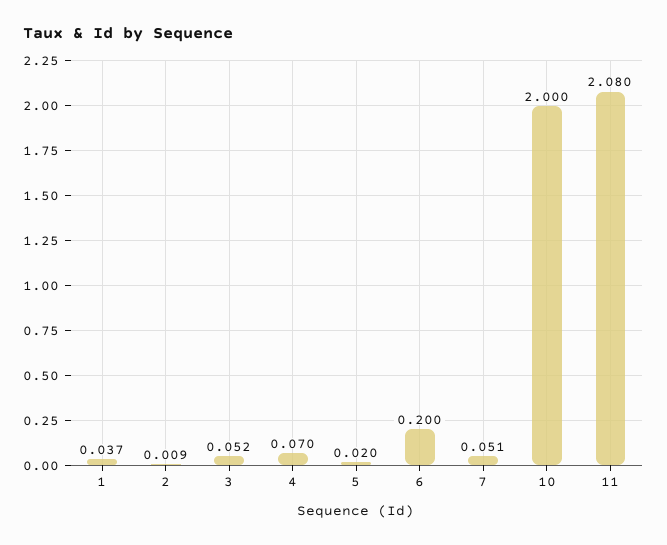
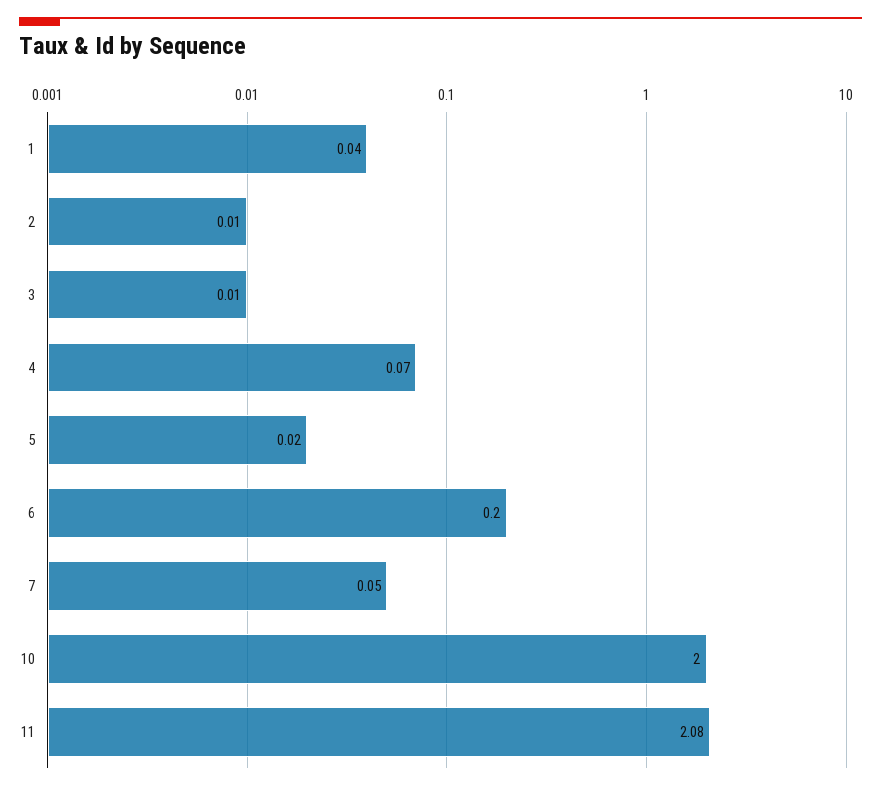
3: 0.052 -> 0.01

